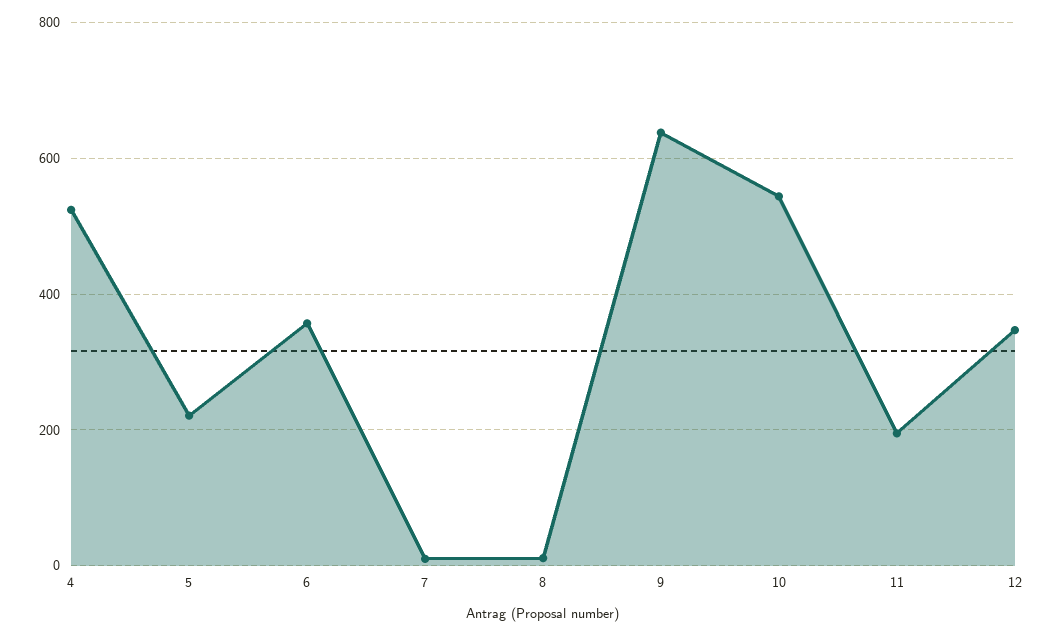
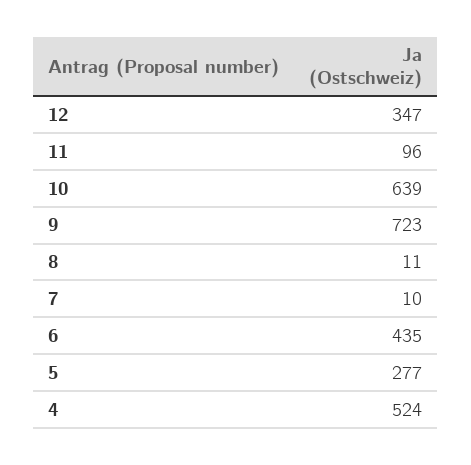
5: 220 -> 277
6: 360 -> 435
9: 640 -> 723
10: 540 -> 639
11: 200 -> 96

